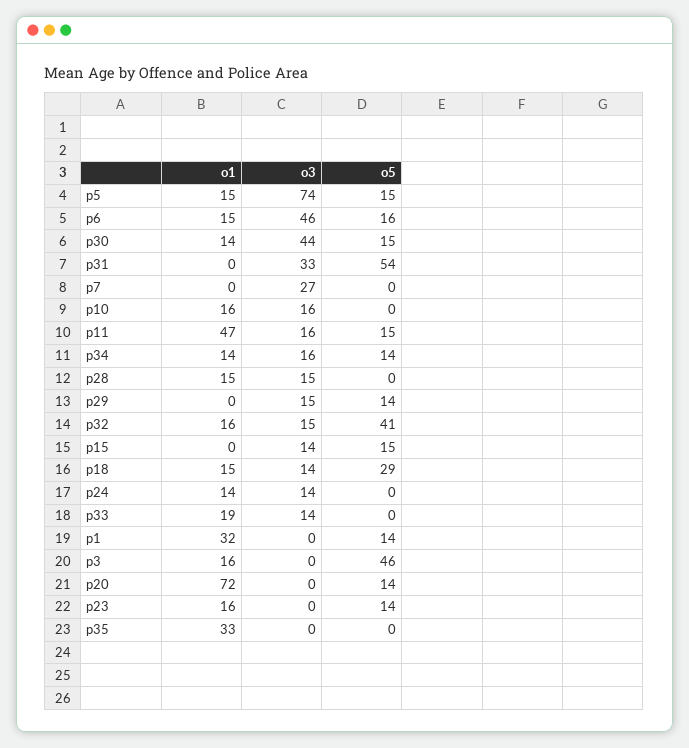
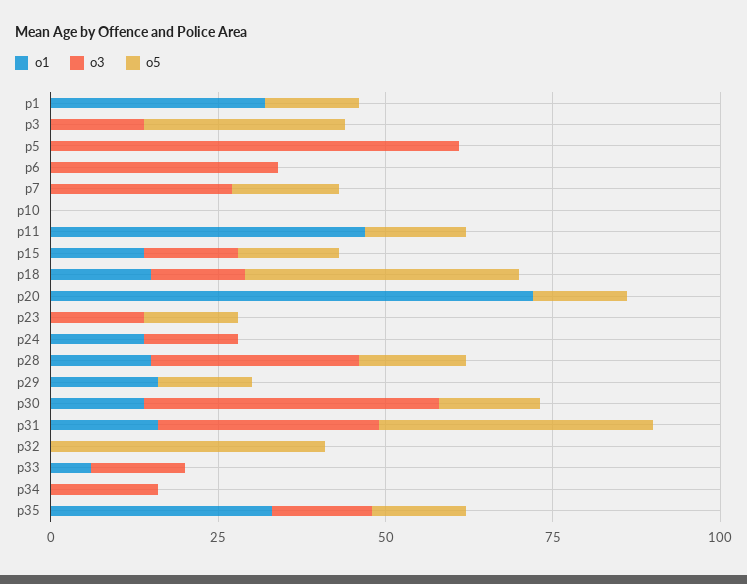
o1, p5: 15 -> 0
o3, p5: 74 -> 60
o5, p5: 15 -> 0
o1, p6: 15 -> 0
o3, p6: 46 -> 35
o5, p6: 16 -> 0
o1, p31: 0 -> 15
o5, p31: 54 -> 40
o5, p7: 0 -> 15
o1, p10: 16 -> 0
o3, p10: 16 -> 0
o3, p11: 16 -> 0
o1, p34: 14 -> 0
o5, p34: 14 -> 0
o3, p28: 15 -> 30
o5, p28: 0 -> 15
o1, p29: 0 -> 15
o3, p29: 15 -> 0
o1, p32: 16 -> 0
o3, p32: 15 -> 0
o1, p15: 0 -> 15
o5, p18: 29 -> 40
o1, p33: 19 -> 5
o1, p3: 16 -> 0
o3, p3: 0 -> 15
o5, p3: 46 -> 30
o1, p23: 16 -> 0
o3, p23: 0 -> 15
o3, p35: 0 -> 15
o5, p35: 0 -> 15

